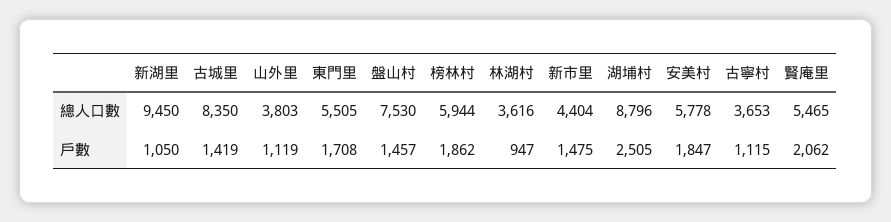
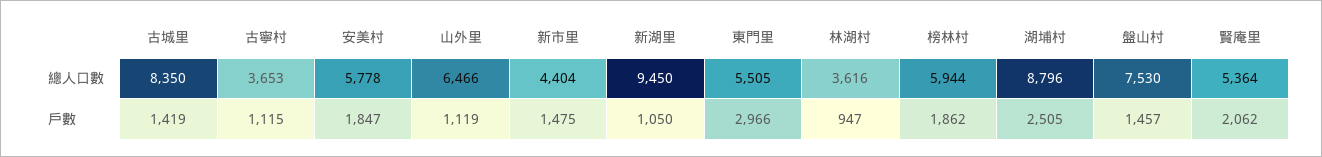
山外里, 總人口數: 3803 -> 6466
賢庵里, 總人口數: 5465 -> 5364
東門里, 戶數: 1708 -> 2966

